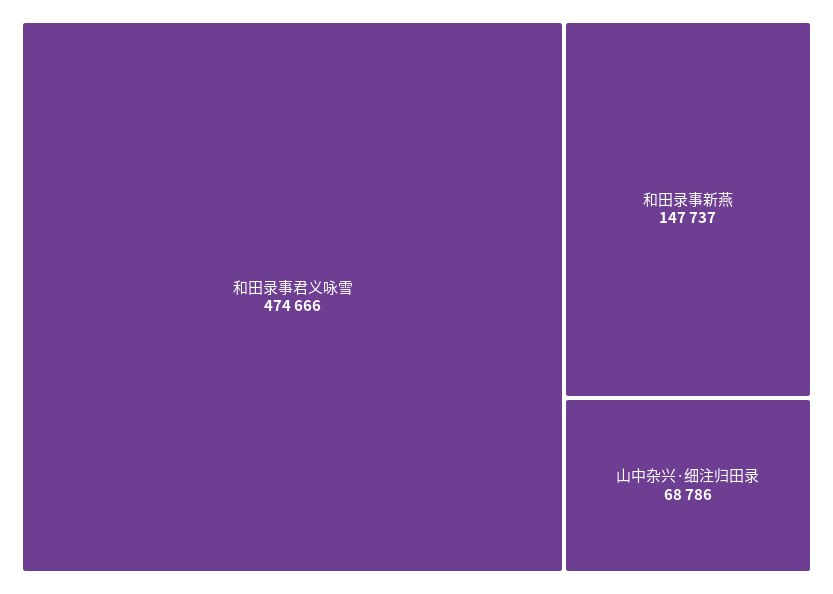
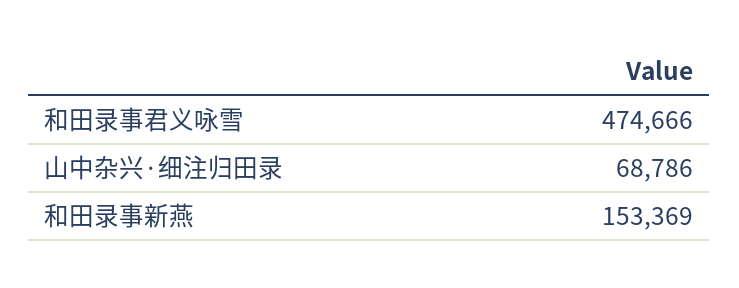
和田录事新燕: 147737 -> 153369

